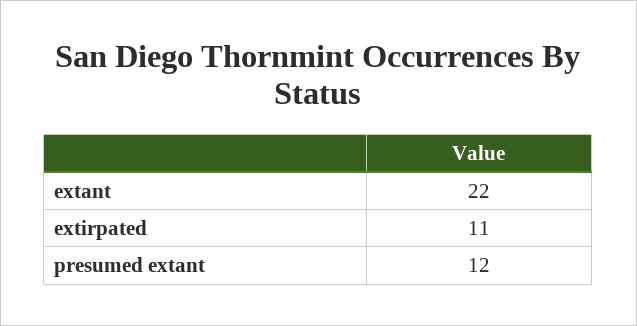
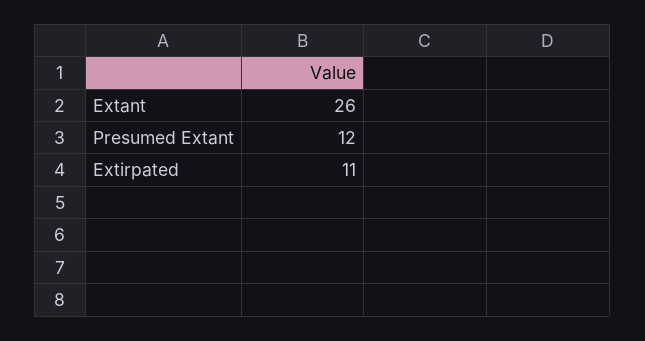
extant: 22 -> 26

